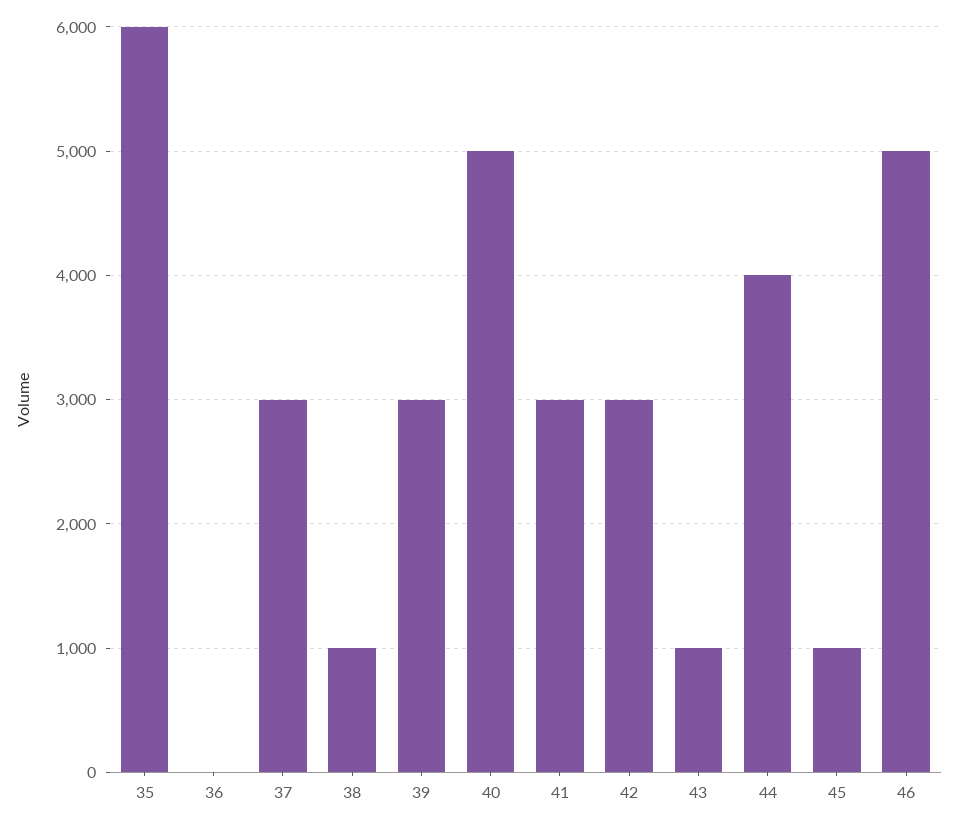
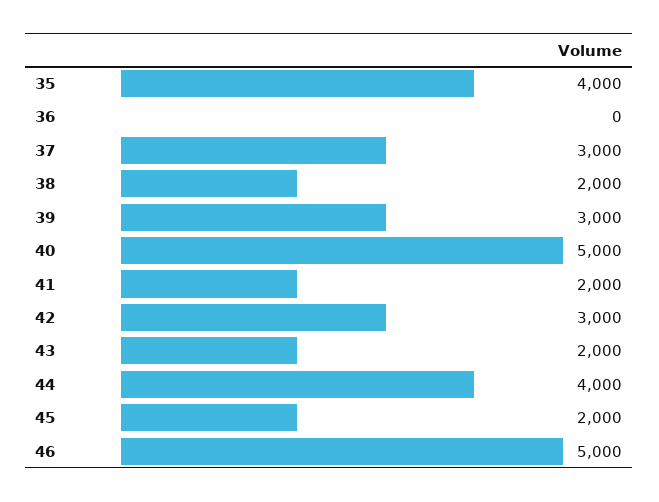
35: 6000 -> 4000
38: 1000 -> 2000
41: 3000 -> 2000
43: 1000 -> 2000
45: 1000 -> 2000

